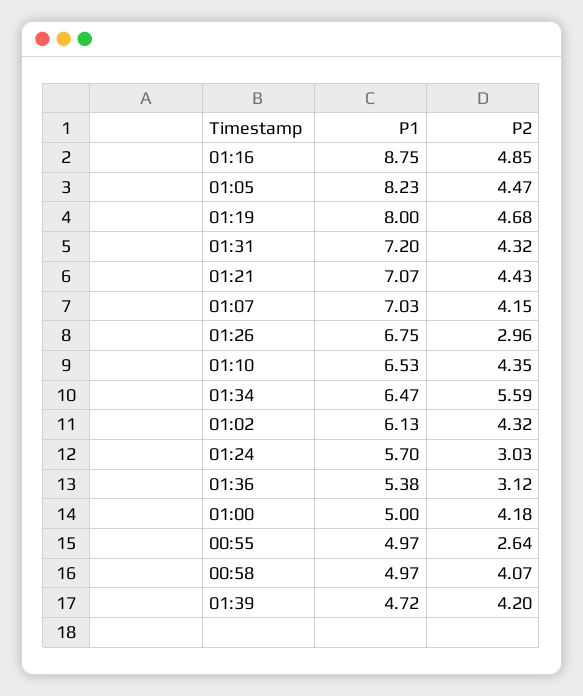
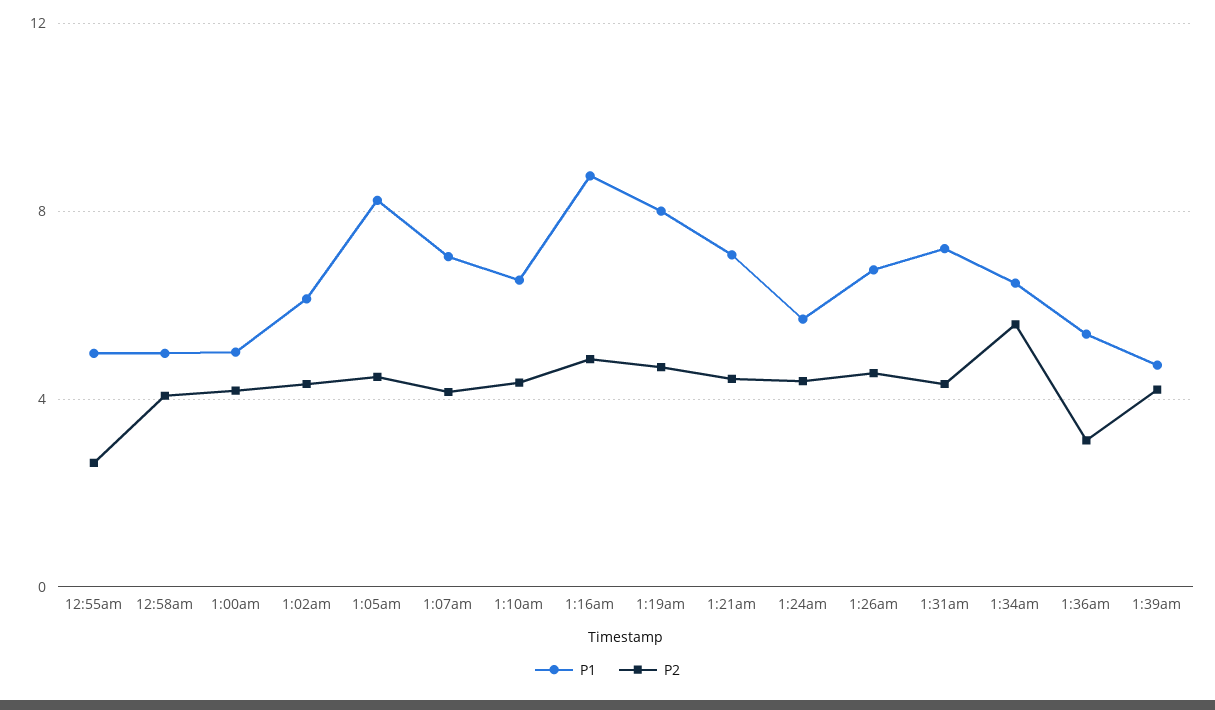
P2, 01:26: 2.96 -> 4.5
P2, 01:24: 3.03 -> 4.5

